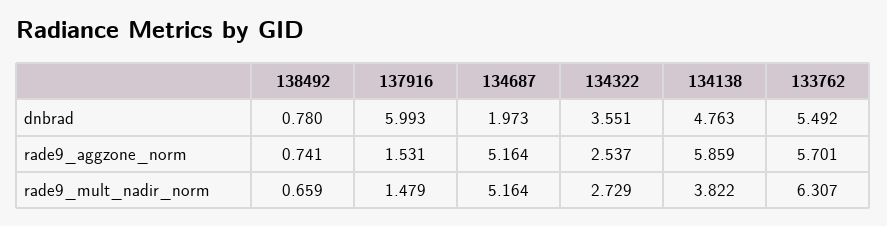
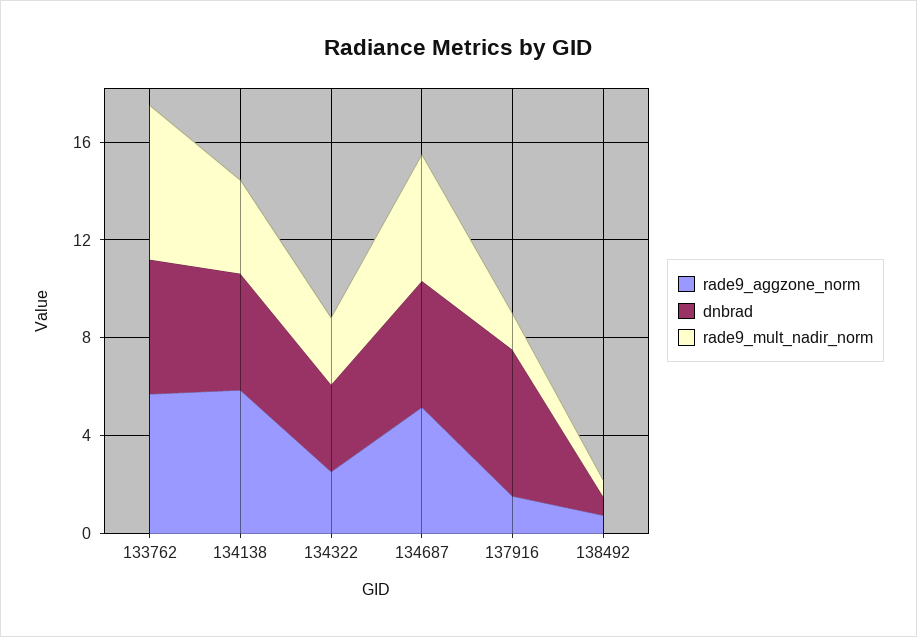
dnbrad, 134687: 1.973 -> 5

